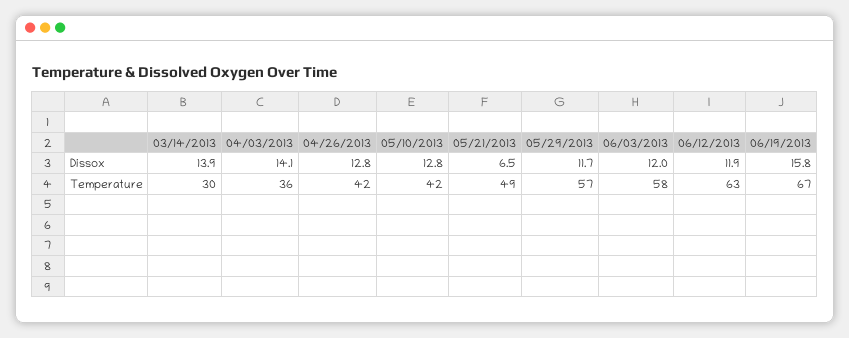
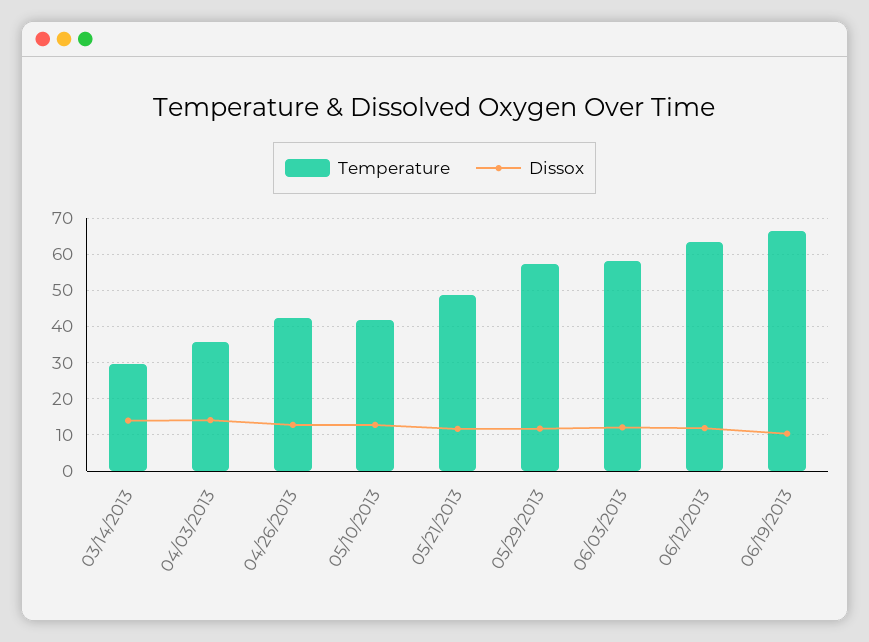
Dissox, 05/21/2013: 6.5 -> 12
Dissox, 06/19/2013: 15.8 -> 10

